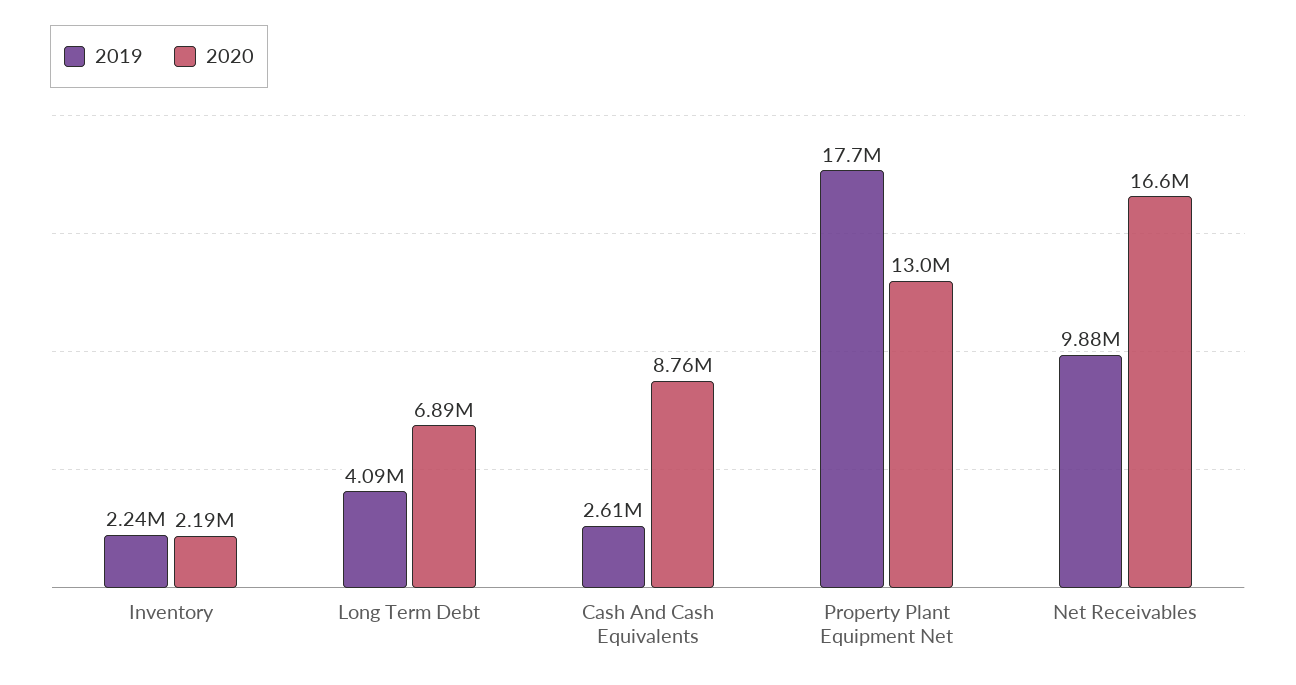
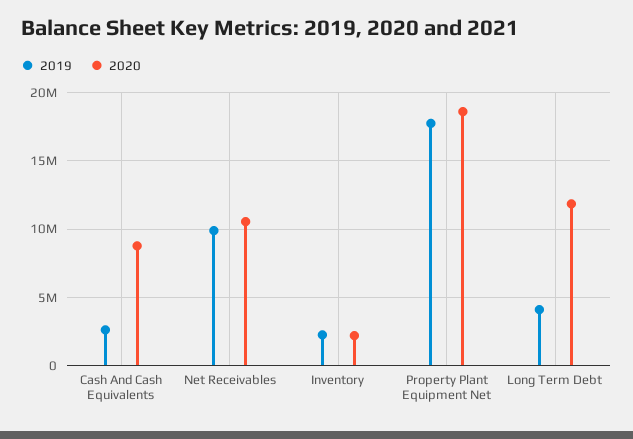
2020, Long Term Debt: 6890000 -> 12000000
2020, Property Plant Equipment Net: 13000000 -> 18500000
2020, Net Receivables: 16600000 -> 10500000

